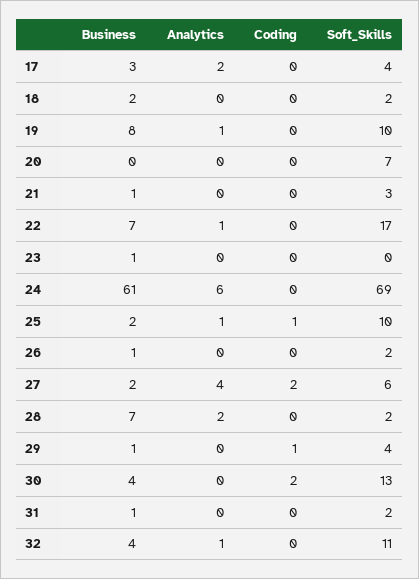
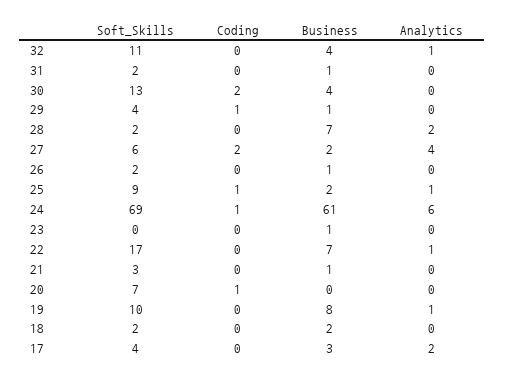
Coding, 20: 0 -> 1
Coding, 24: 0 -> 1
Soft_Skills, 25: 10 -> 9

